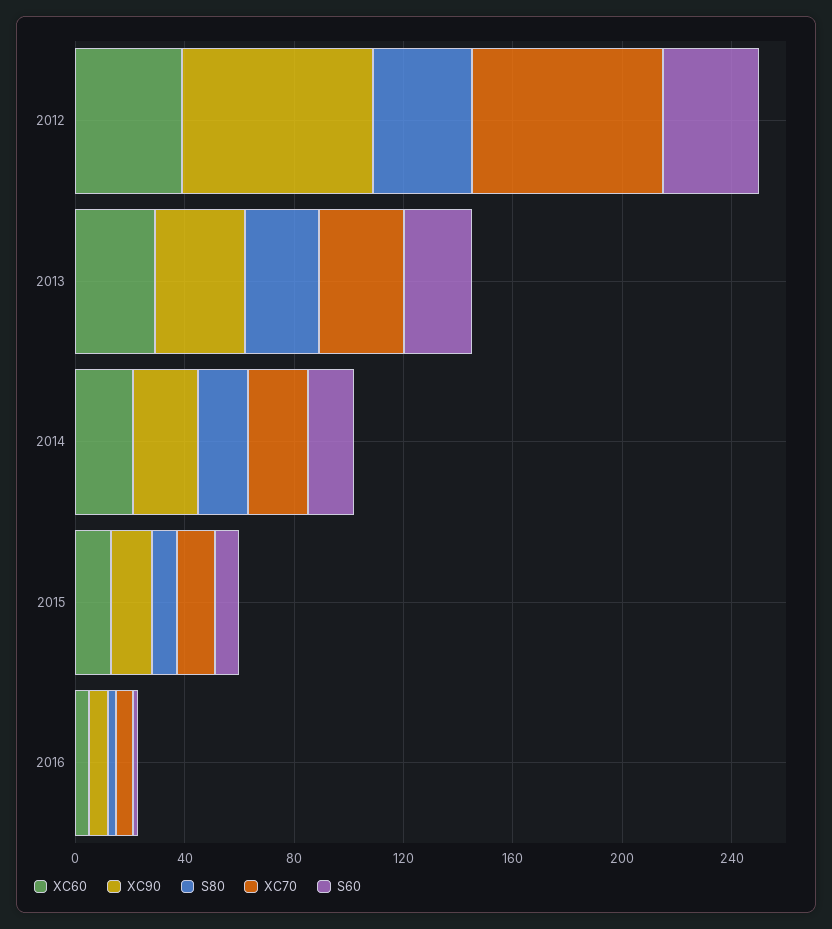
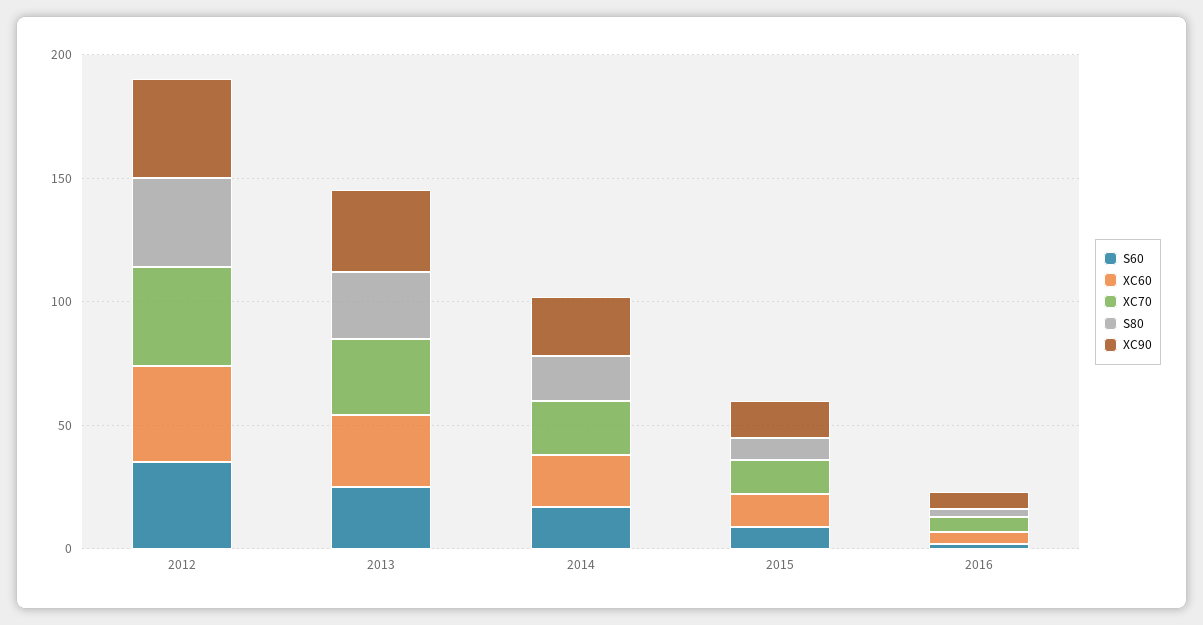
XC90, 2012: 70 -> 40
XC70, 2012: 70 -> 40

